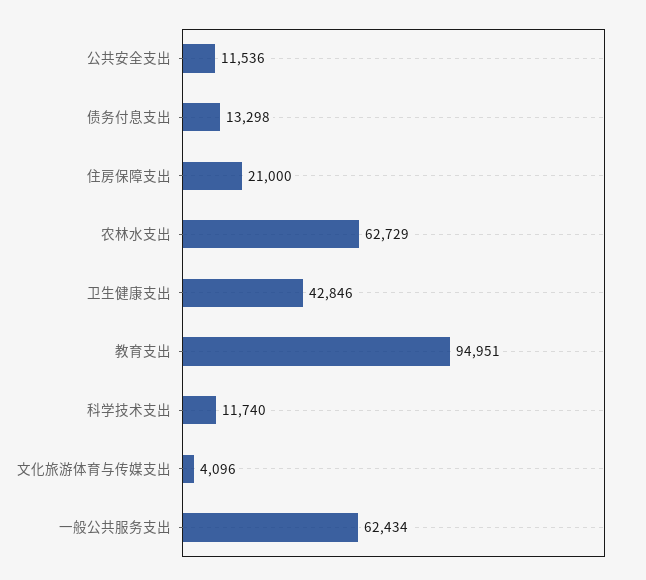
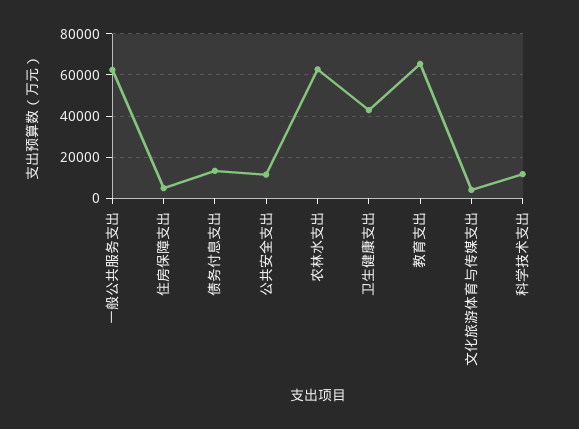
住房保障支出: 21000 -> 5000
教育支出: 94951 -> 65000

